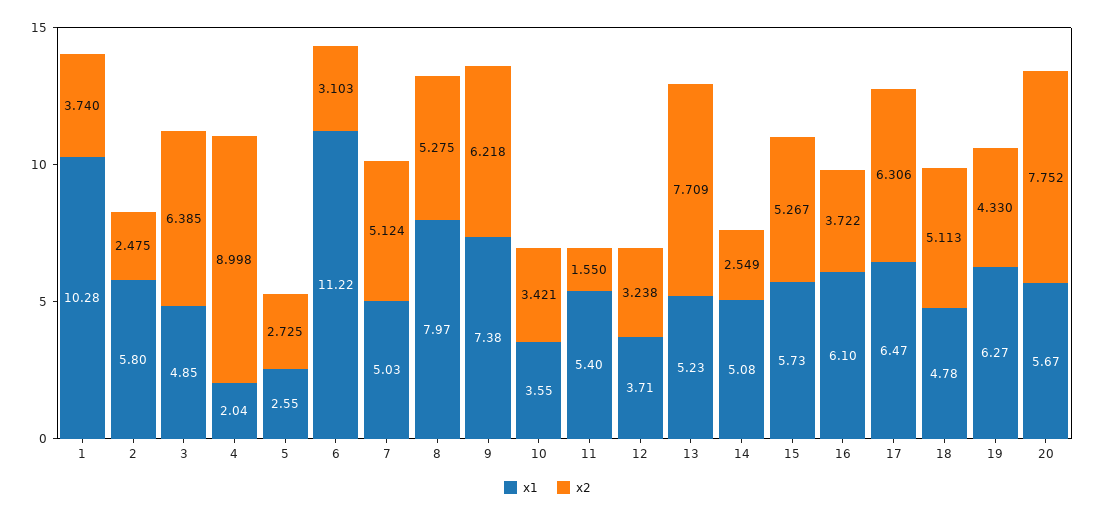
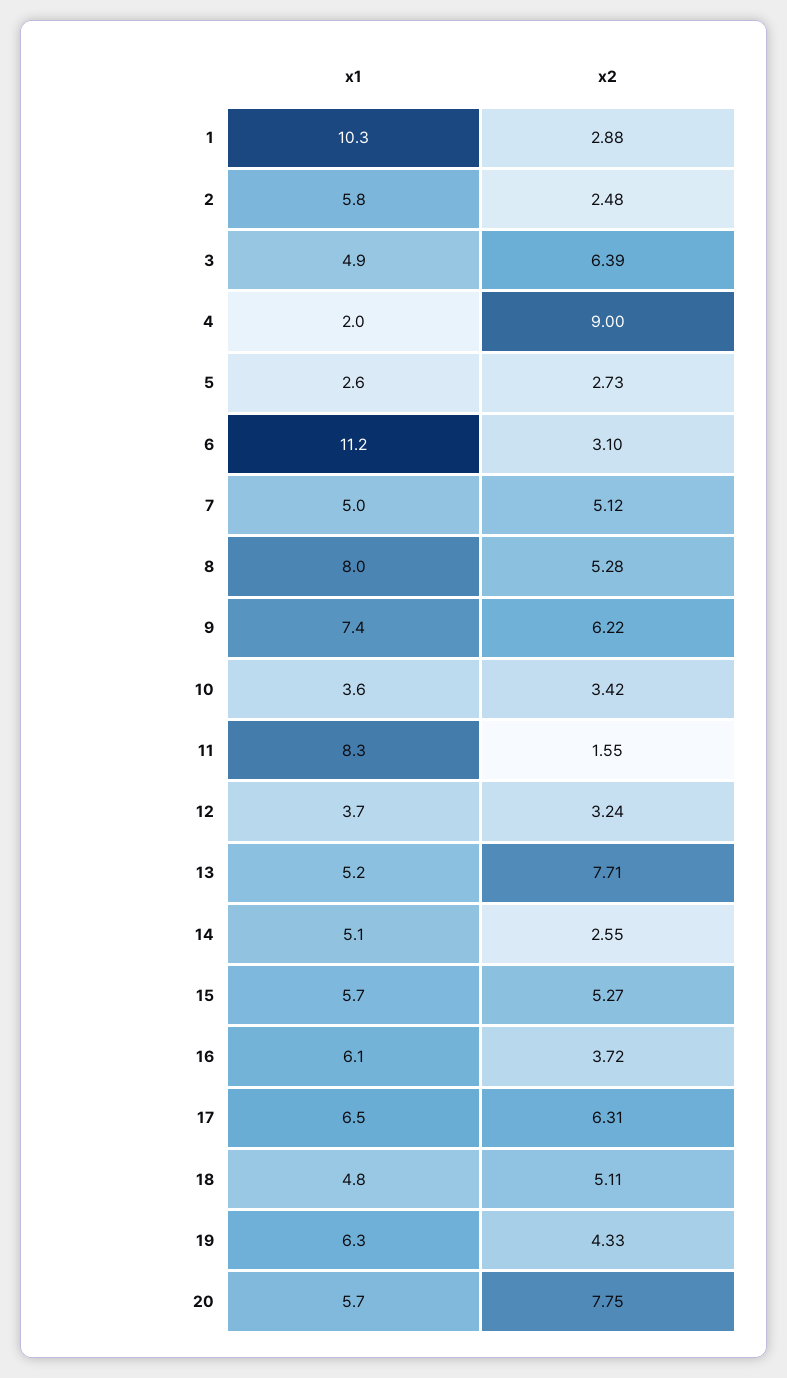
x2, 1: 3.74 -> 2.88
x1, 11: 5.4 -> 8.3

